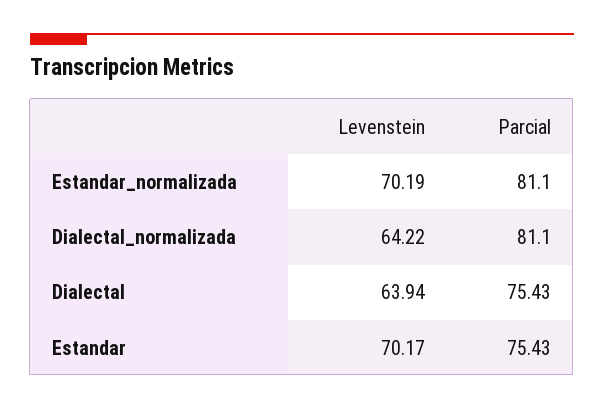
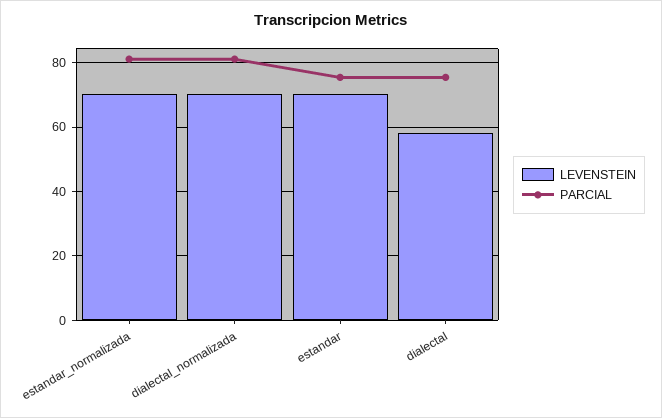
Levenstein, Dialectal_normalizada: 64.22 -> 70
Levenstein, Dialectal: 63.94 -> 58

